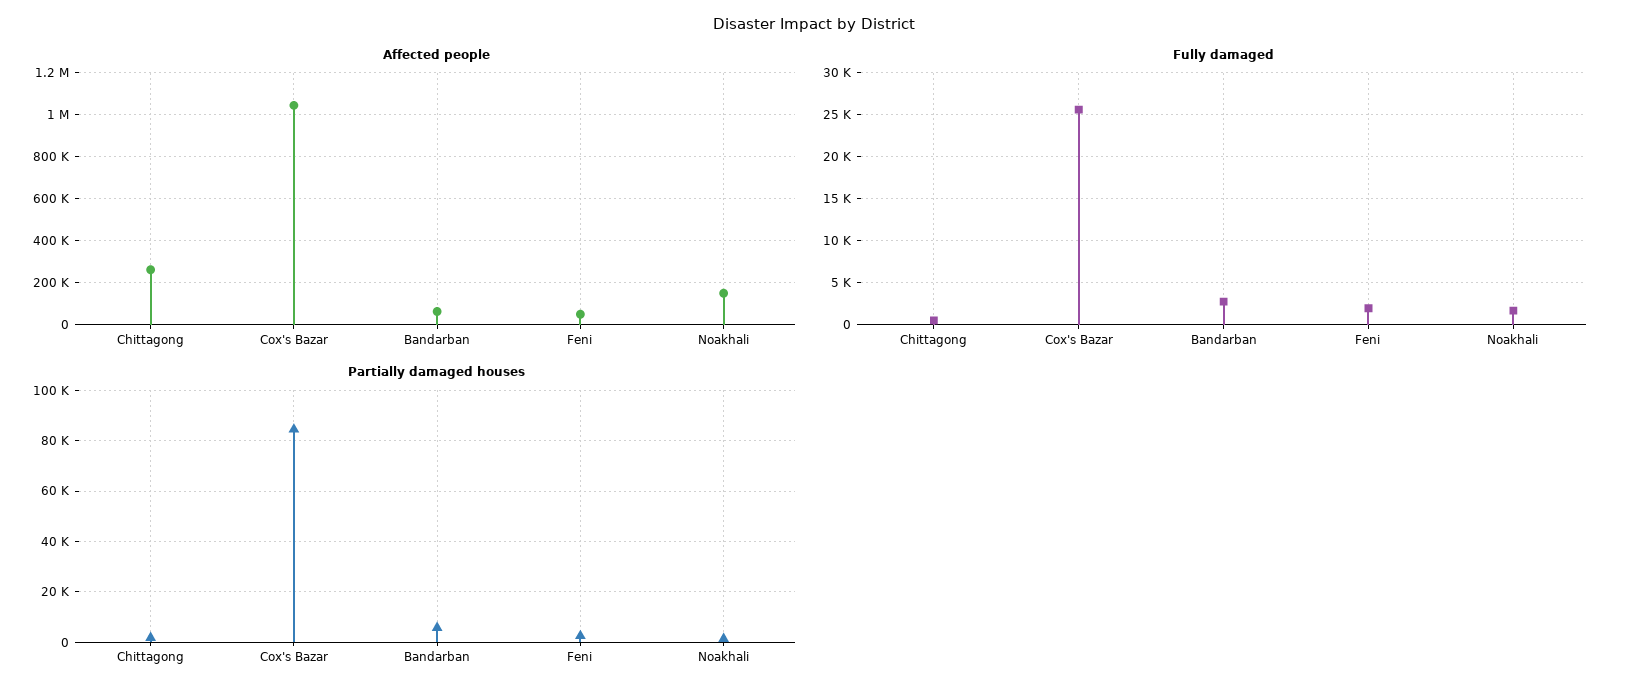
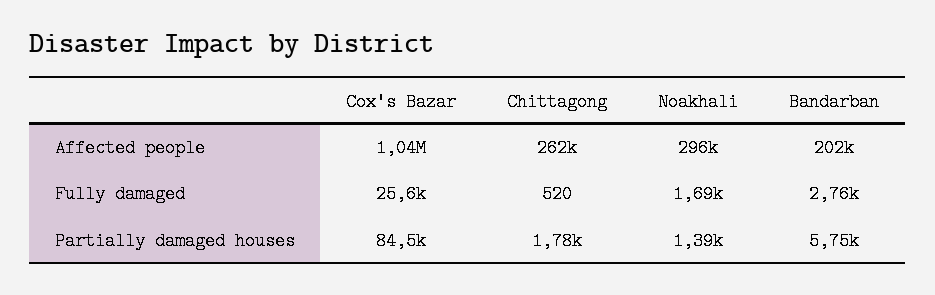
Affected people, Bandarban: 50000 -> 202000
Affected people, Feni: 50000 -> none
Affected people, Noakhali: 150000 -> 296000
Fully damaged, Feni: 2000 -> none
Partially damaged houses, Feni: 2500 -> none

